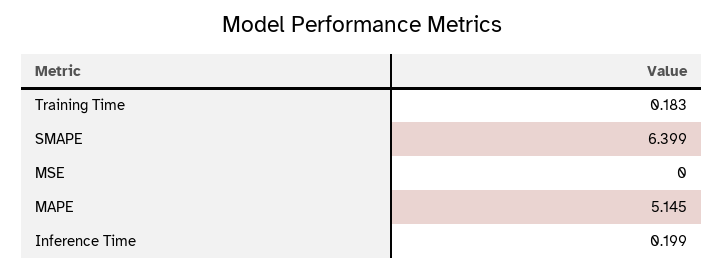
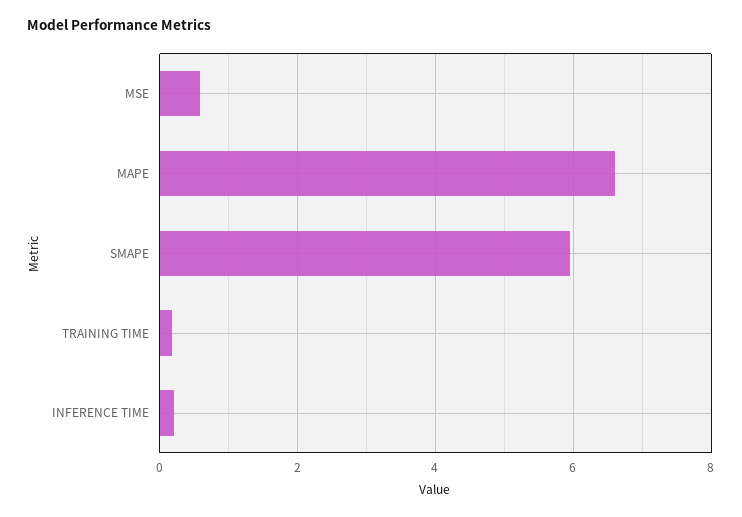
SMAPE: 6.399 -> 6
MSE: 0 -> 0.6
MAPE: 5.145 -> 6.6

